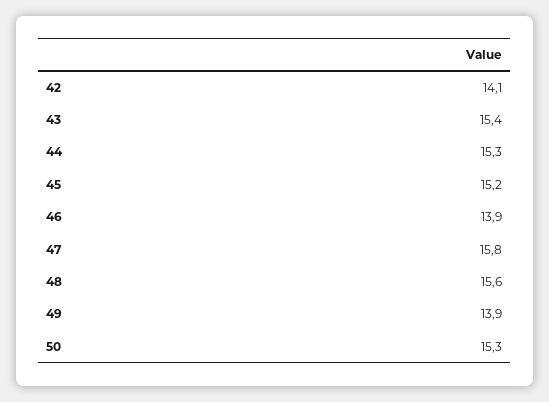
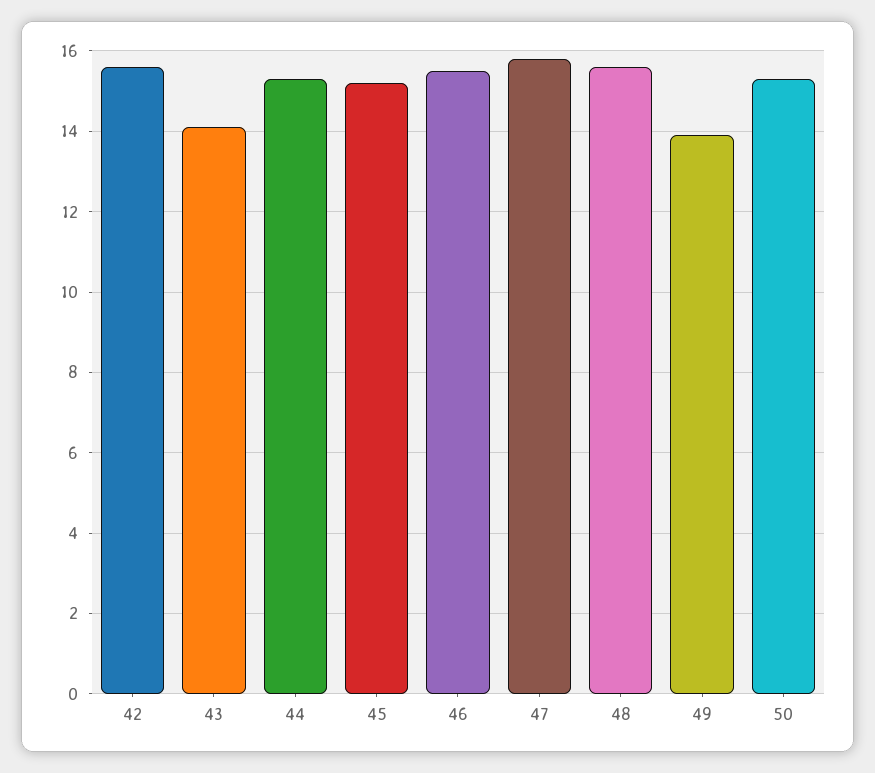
42: 14.1 -> 15.5
43: 15.4 -> 14
46: 13.9 -> 15.5

